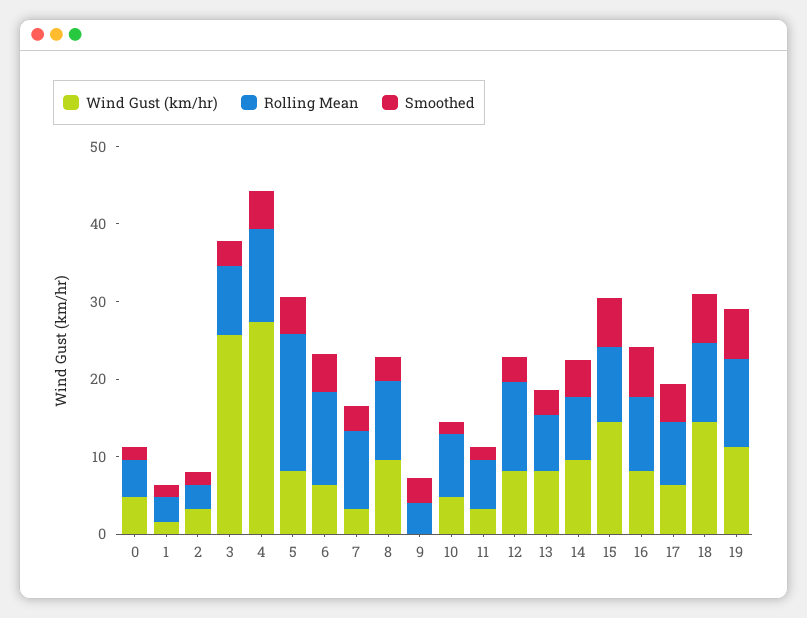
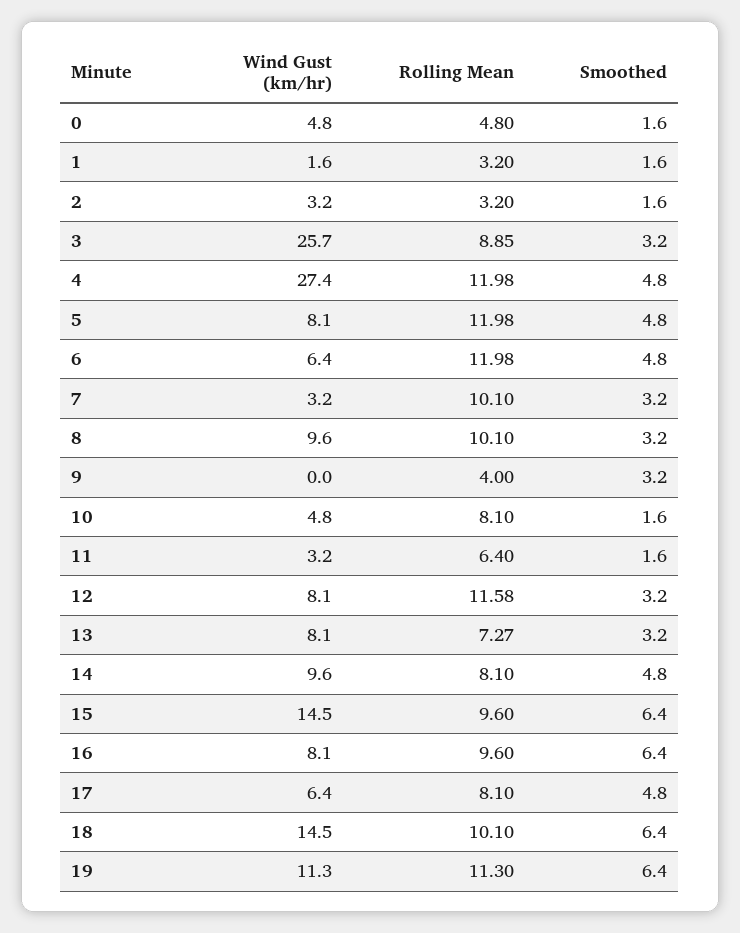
Rolling Mean, 5: 18 -> 11.98

